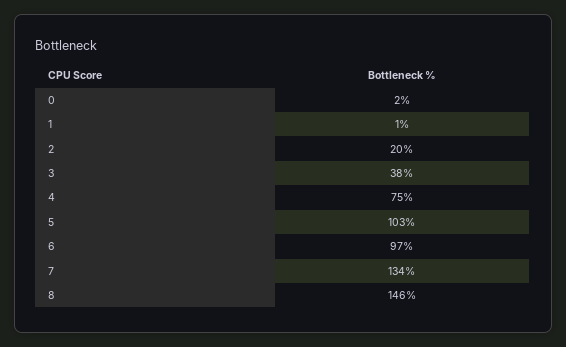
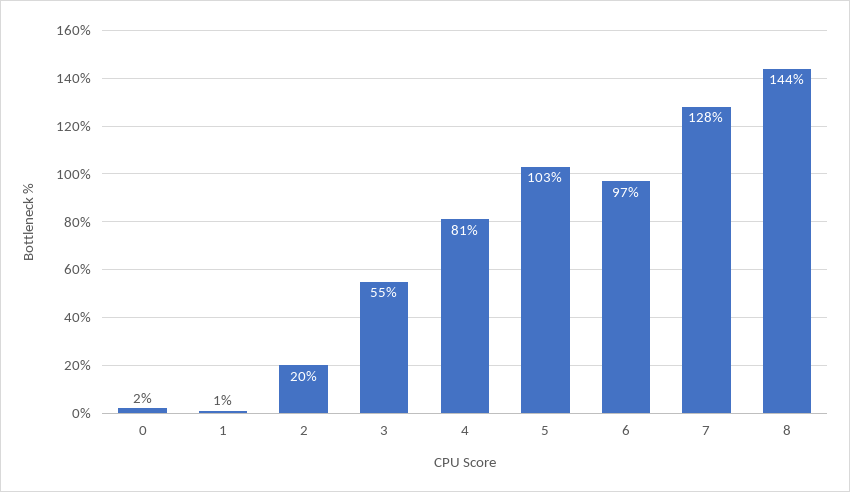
3: 38 -> 55
4: 75 -> 81
7: 134 -> 128
8: 146 -> 144

